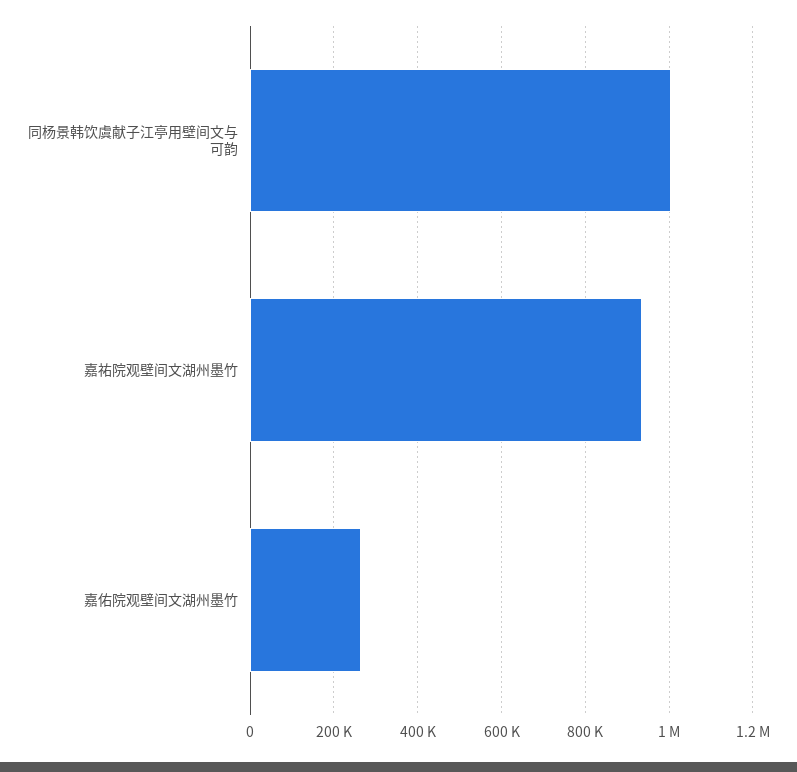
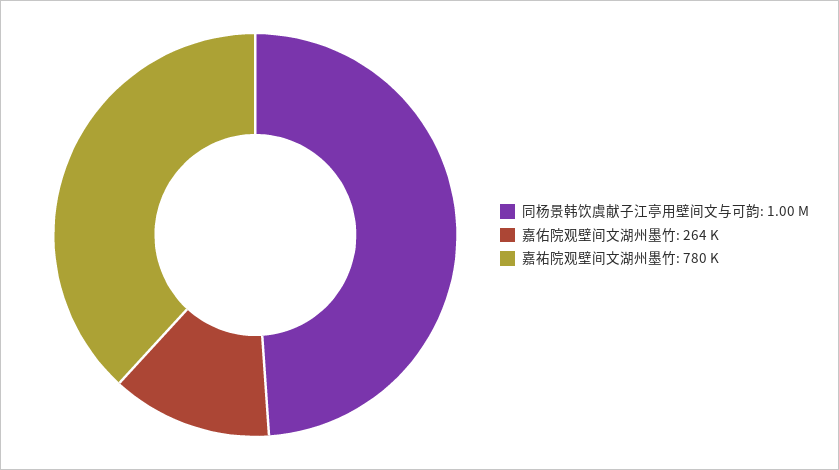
嘉祐院观壁间文湖州墨竹: 940000 -> 780000

